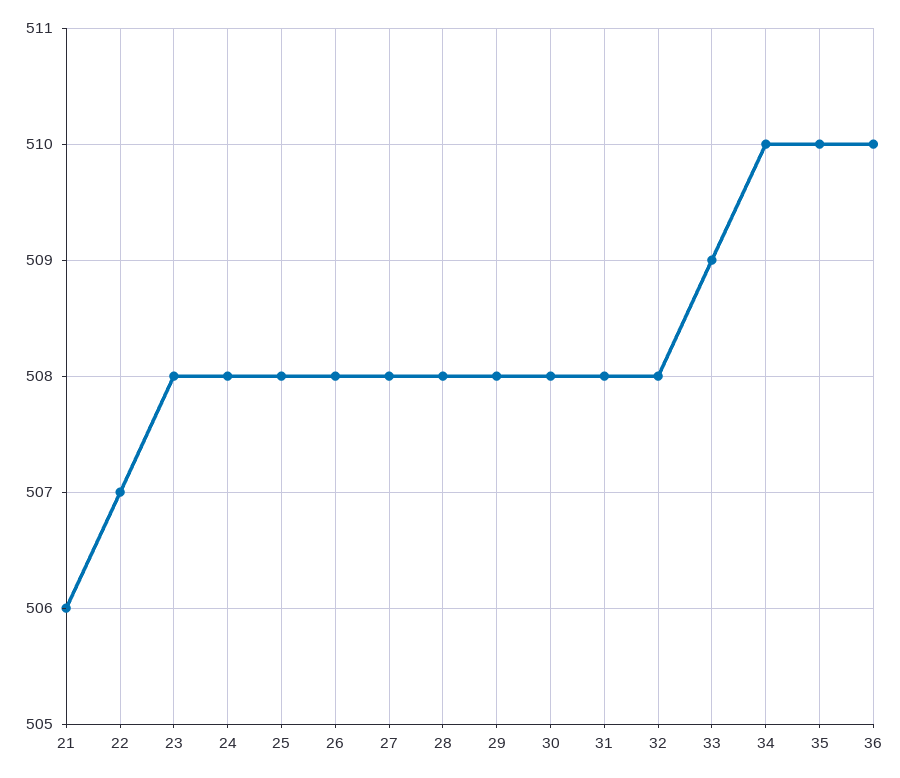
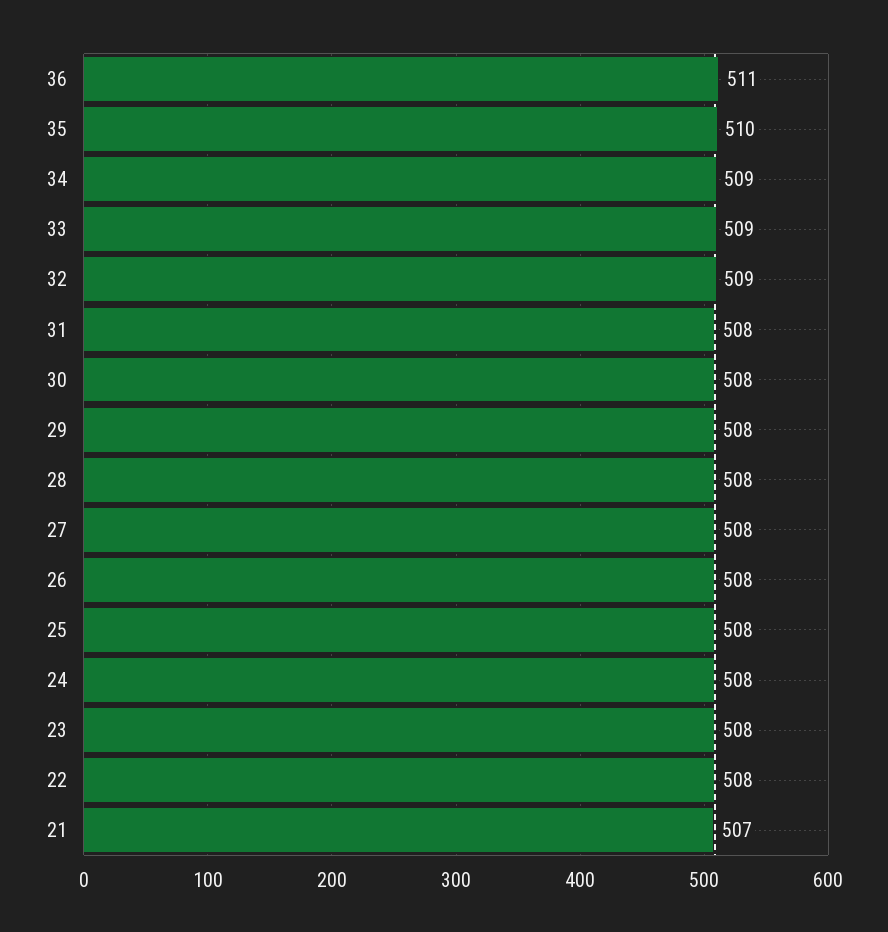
21: 506 -> 507
22: 507 -> 508
32: 508 -> 509
34: 510 -> 509
36: 510 -> 511

